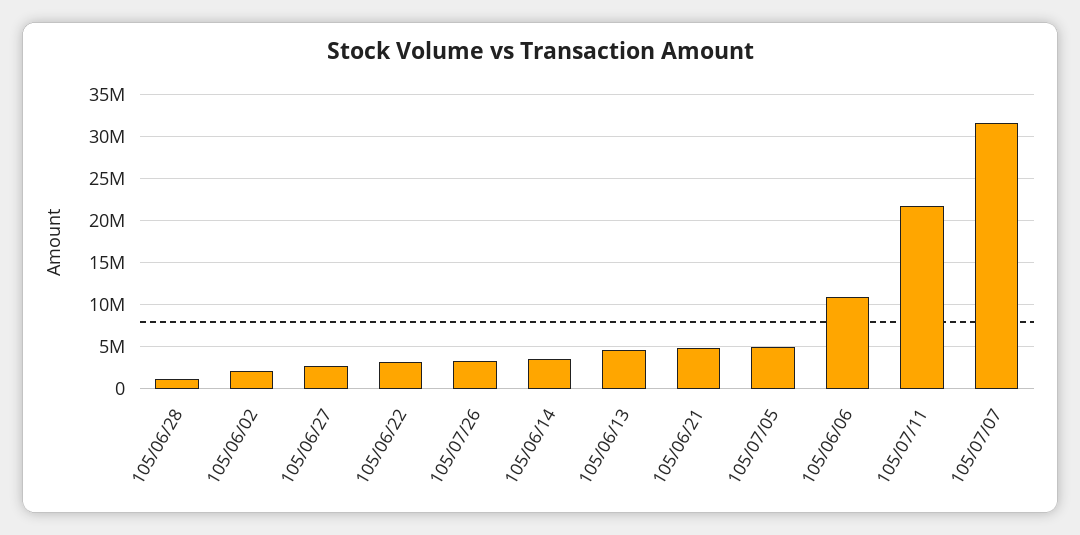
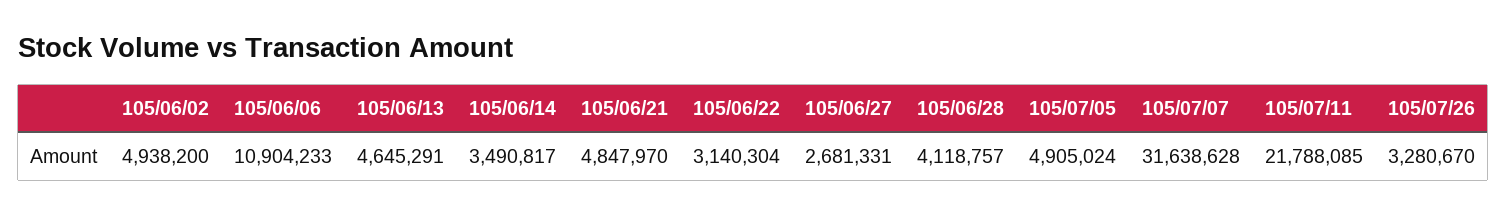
105/06/28: 1000000 -> 4118757
105/06/02: 2000000 -> 4938200

